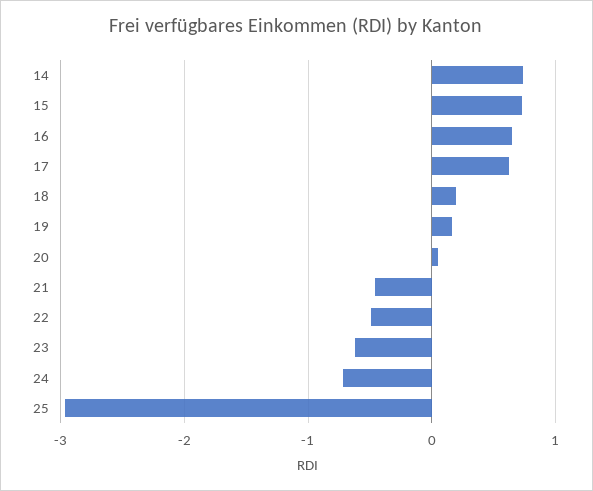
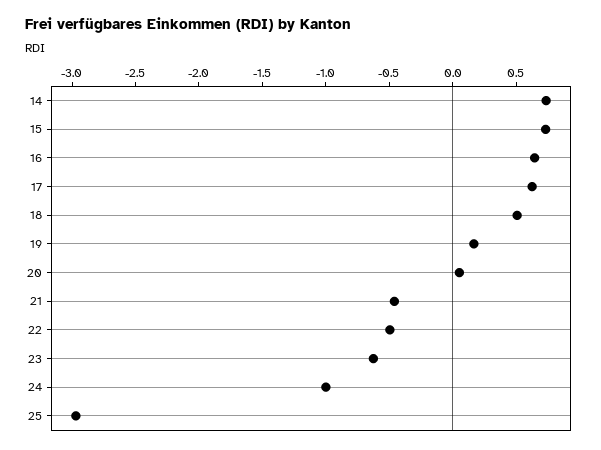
18: 0.2 -> 0.5
24: -0.7 -> -1

